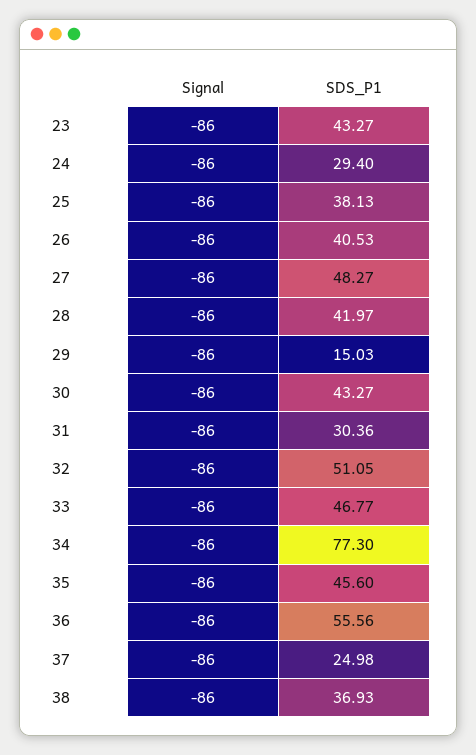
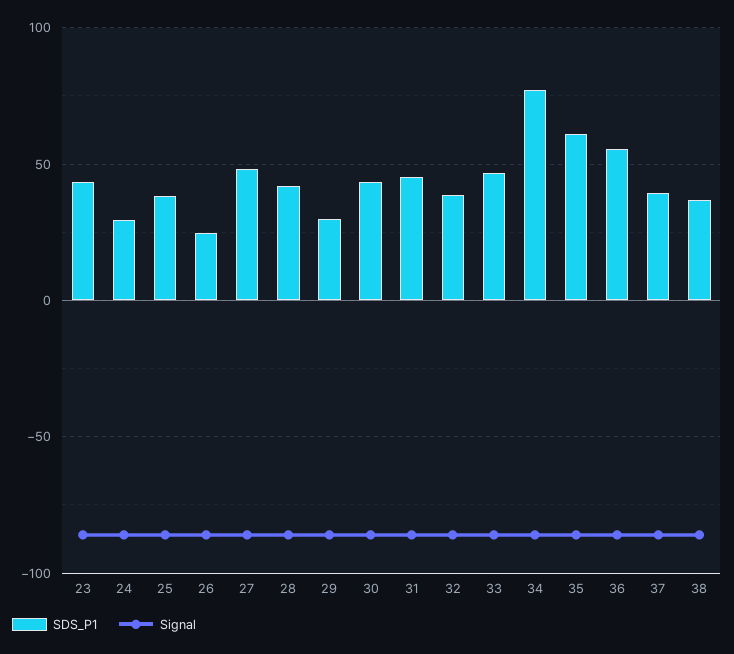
SDS_P1, 26: 40.53 -> 25
SDS_P1, 29: 15.03 -> 30
SDS_P1, 31: 30.36 -> 45
SDS_P1, 32: 51.05 -> 40
SDS_P1, 35: 45.6 -> 60
SDS_P1, 37: 24.98 -> 40

